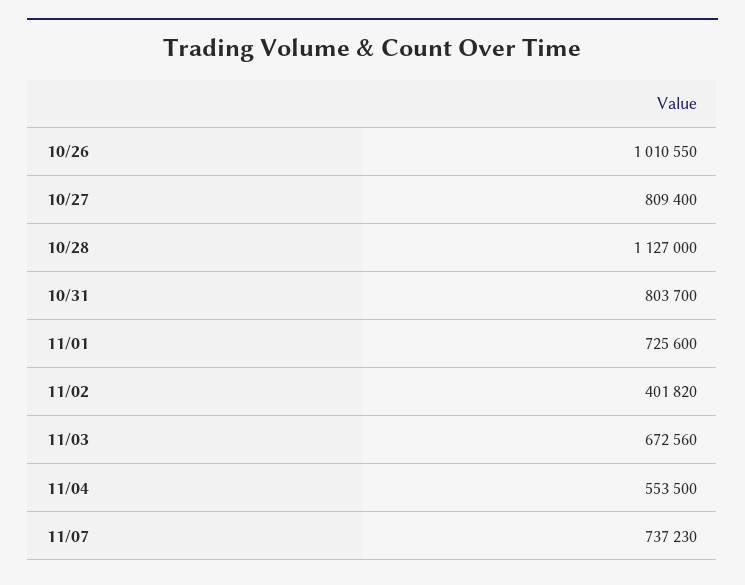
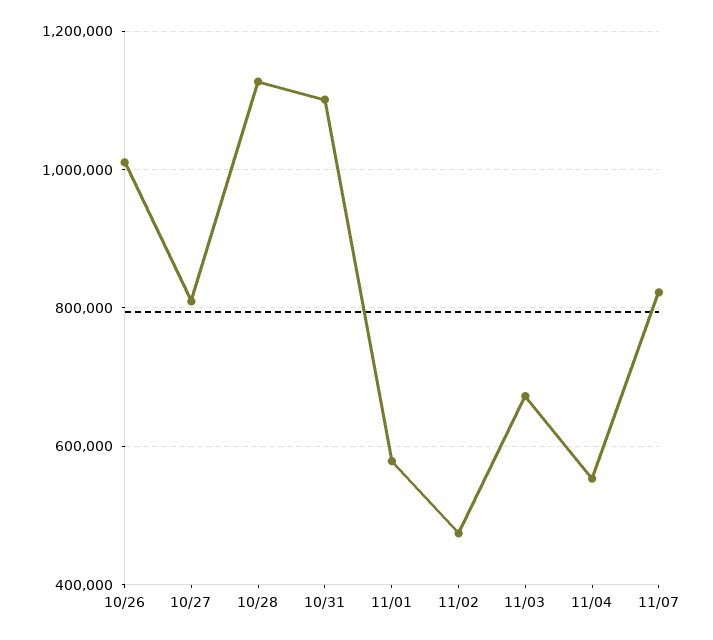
10/31: 803700 -> 1100000
11/01: 725600 -> 580000
11/02: 401820 -> 480000
11/07: 737230 -> 820000

